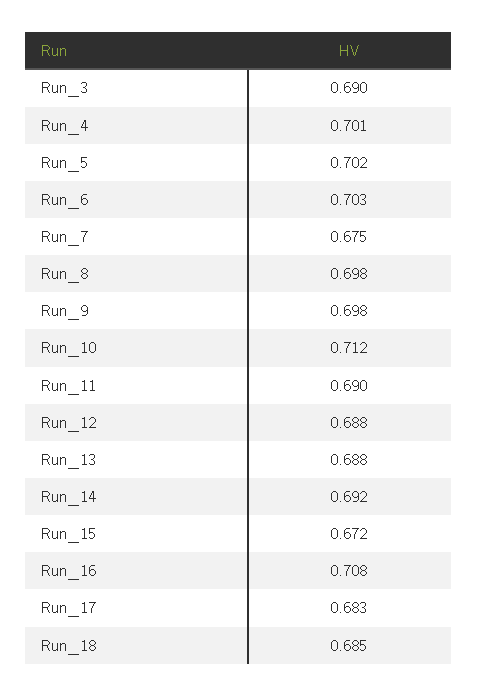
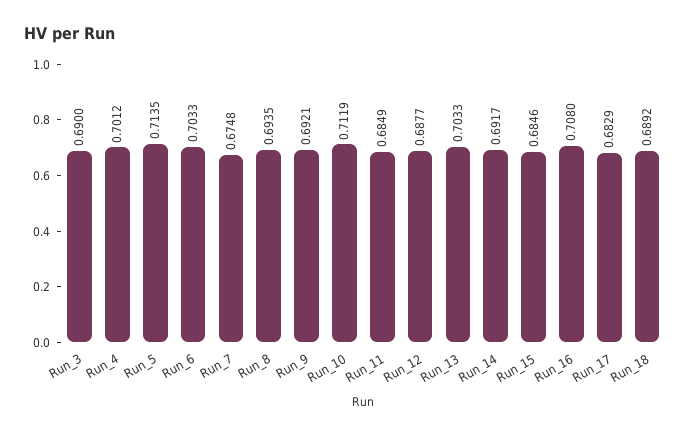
Run_5: 0.702 -> 0.7135
Run_8: 0.698 -> 0.6935
Run_9: 0.698 -> 0.6921
Run_11: 0.69 -> 0.6849
Run_13: 0.688 -> 0.7033
Run_15: 0.672 -> 0.6846
Run_18: 0.685 -> 0.6892

